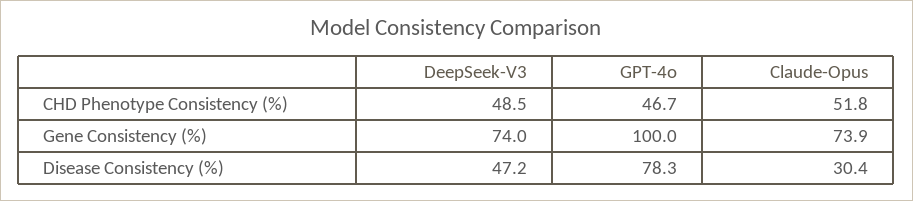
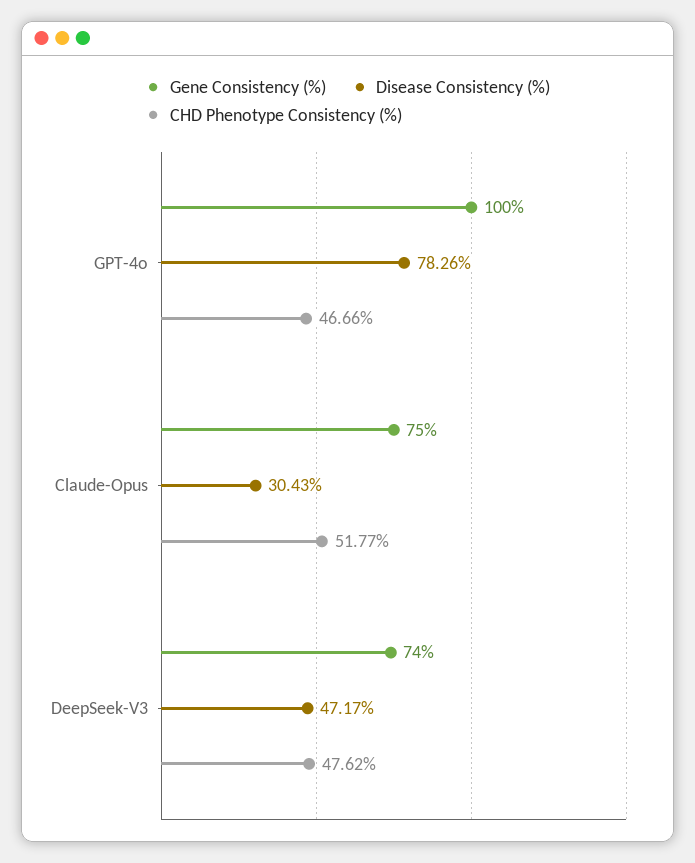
CHD Phenotype Consistency (%), DeepSeek-V3: 48.5 -> 47.62
Gene Consistency (%), Claude-Opus: 73.9 -> 75

